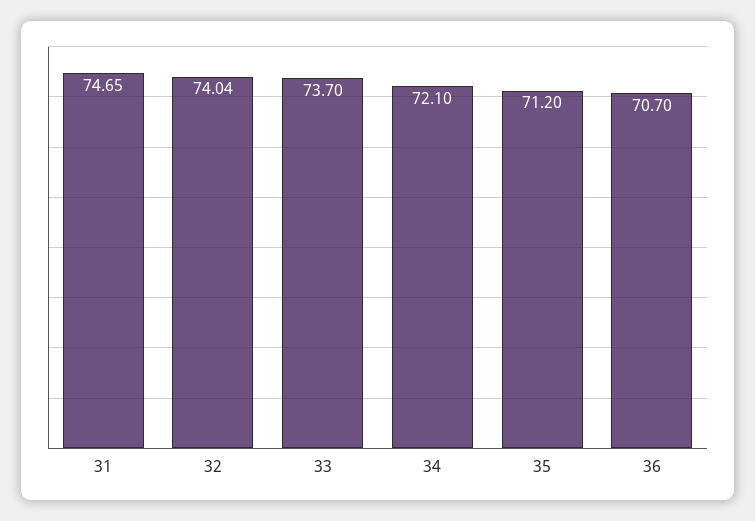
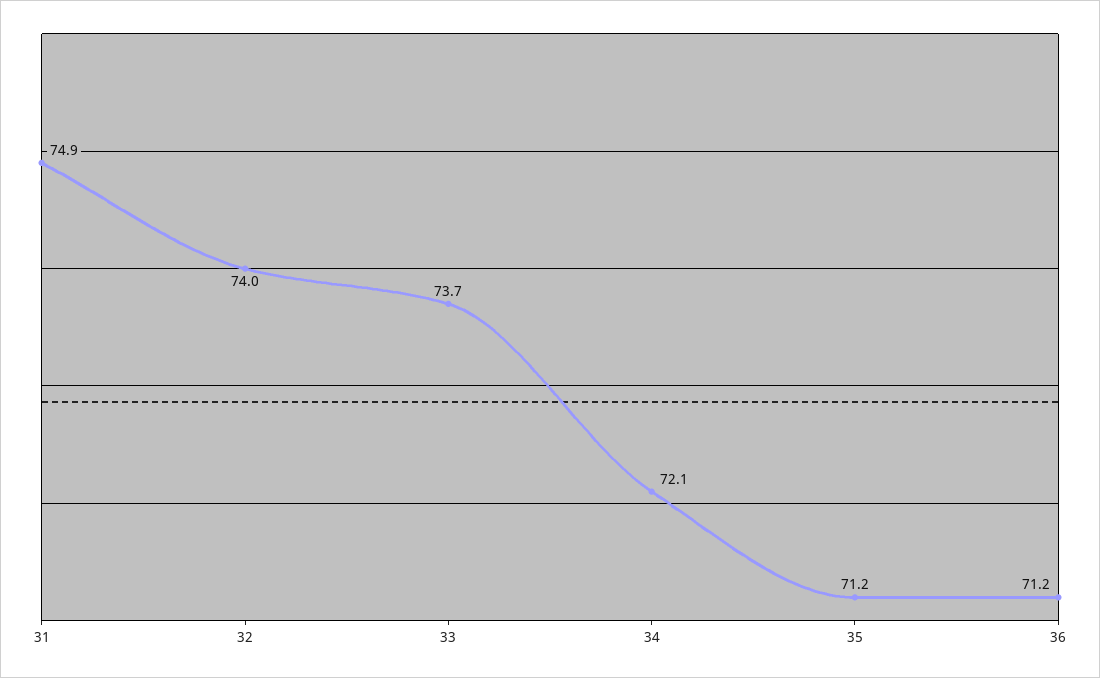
31: 74.65 -> 74.9
36: 70.7 -> 71.2

